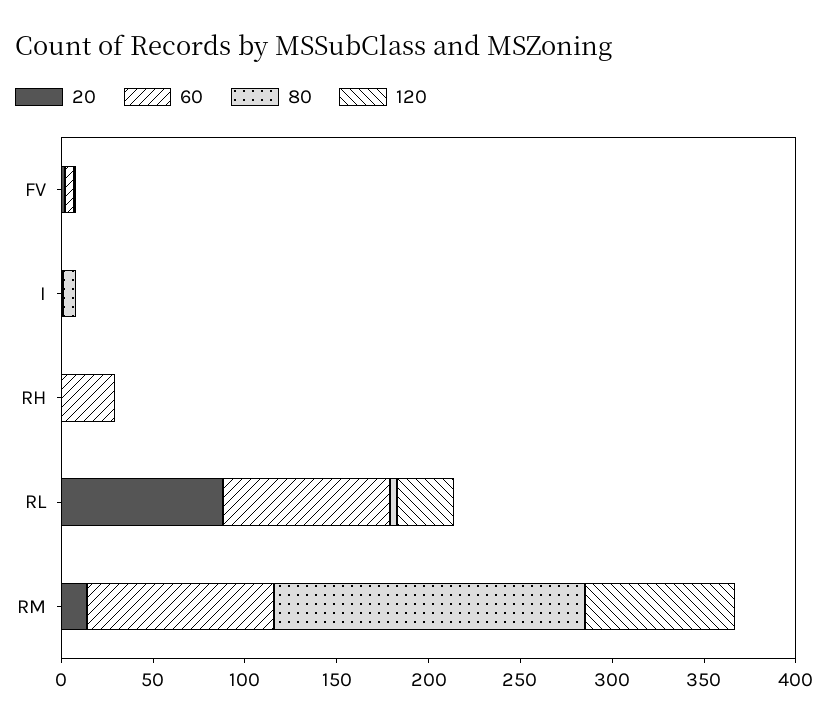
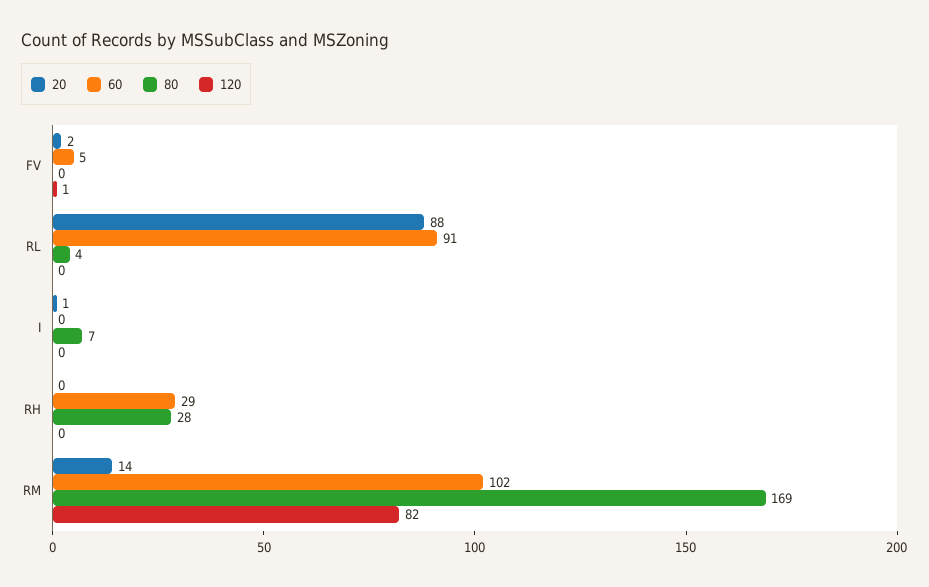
80, RH: 0 -> 28
120, RL: 30 -> 0

